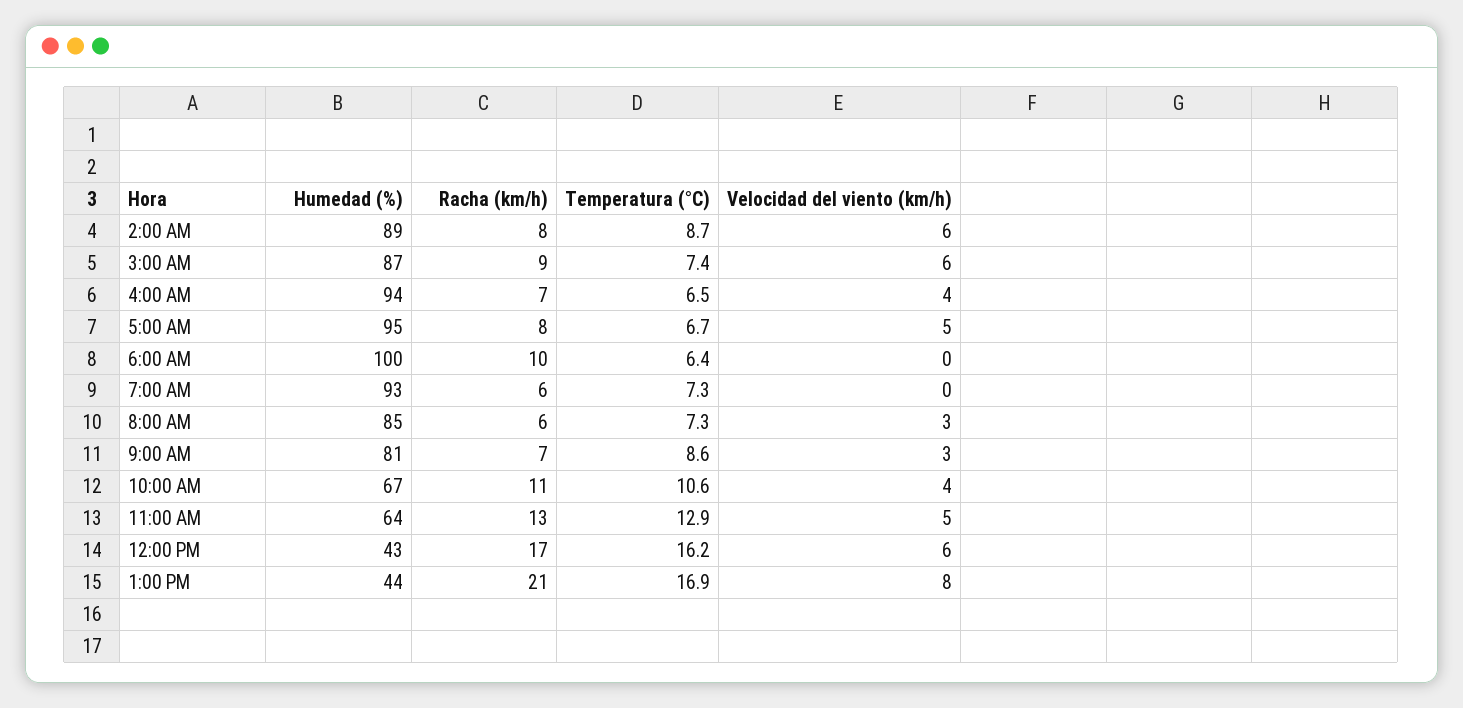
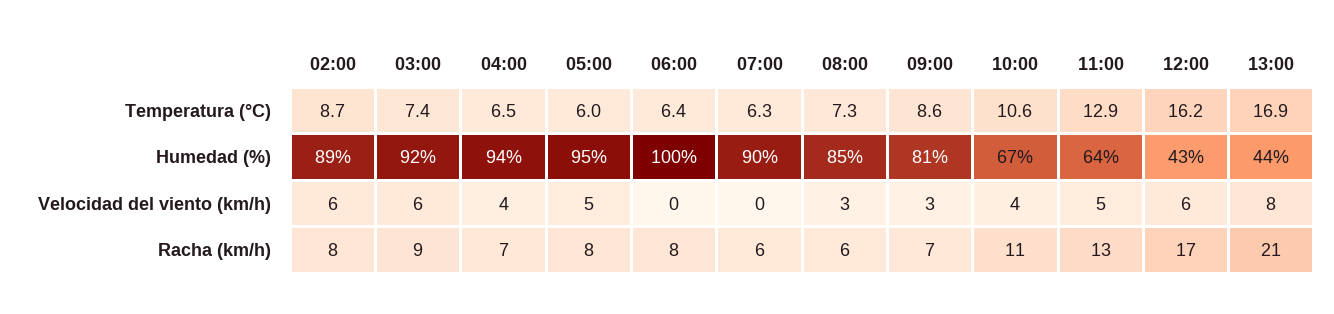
Humedad (%), 3:00 AM: 87 -> 92
Temperatura (°C), 5:00 AM: 6.7 -> 6
Racha (km/h), 6:00 AM: 10 -> 8
Humedad (%), 7:00 AM: 93 -> 90
Temperatura (°C), 7:00 AM: 7.3 -> 6.3

